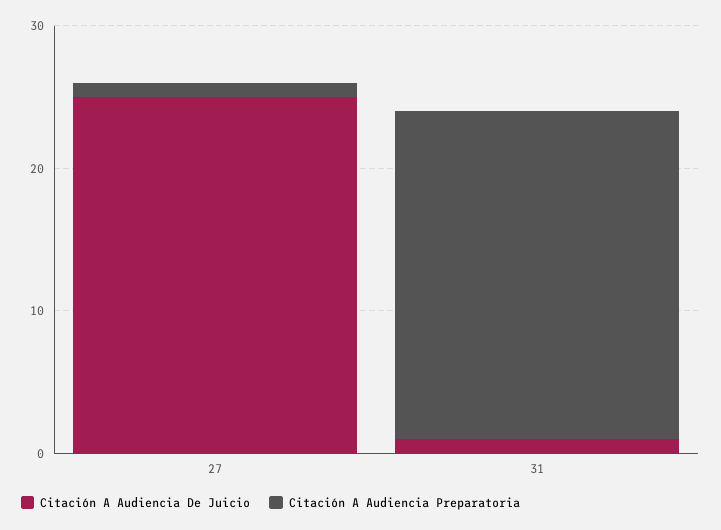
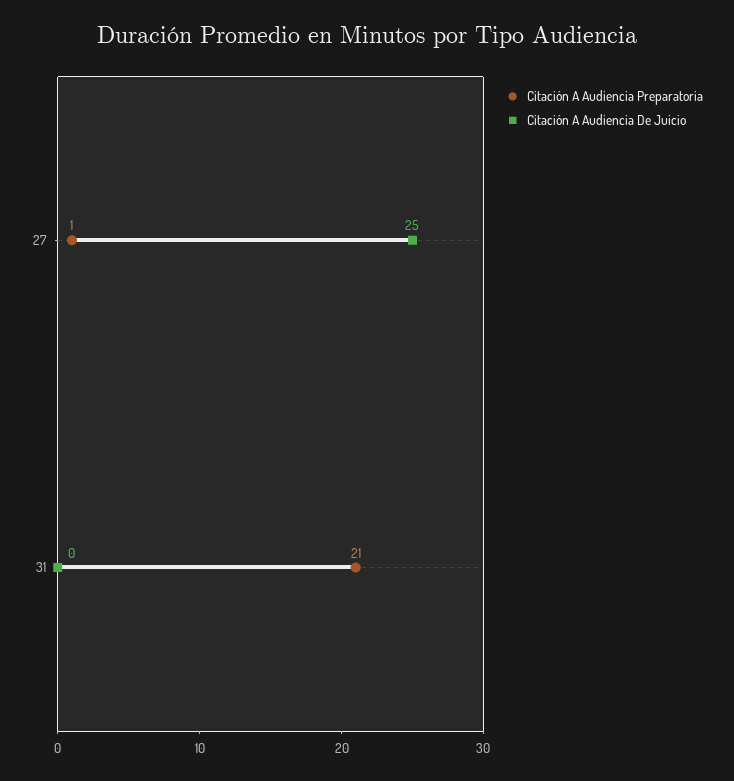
Citación A Audiencia De Juicio, 31: 1 -> 0
Citación A Audiencia Preparatoria, 31: 23 -> 21

